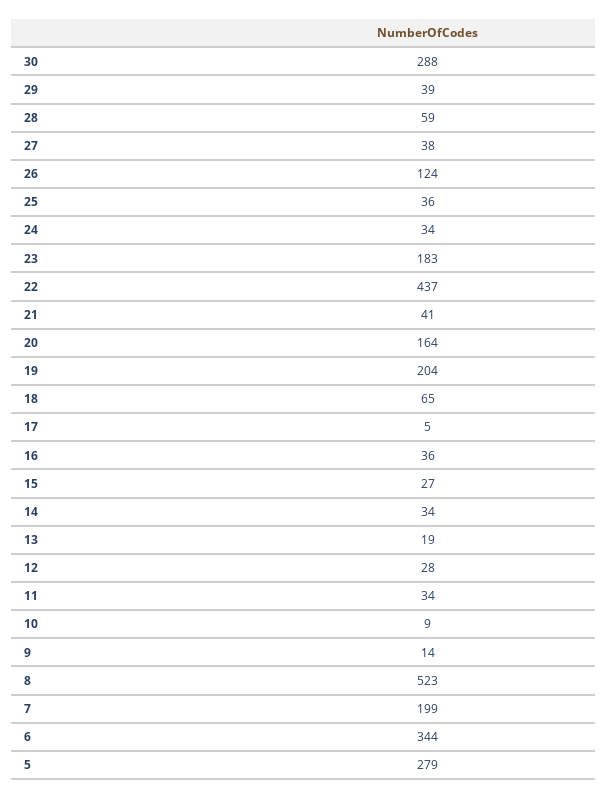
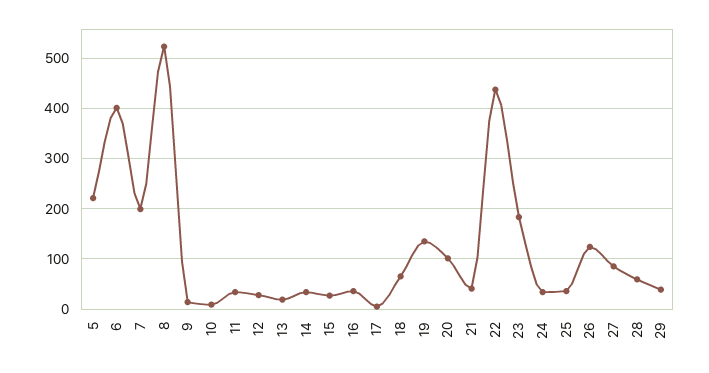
30: 288 -> none
27: 38 -> 80
20: 164 -> 100
19: 204 -> 140
6: 344 -> 400
5: 279 -> 220

